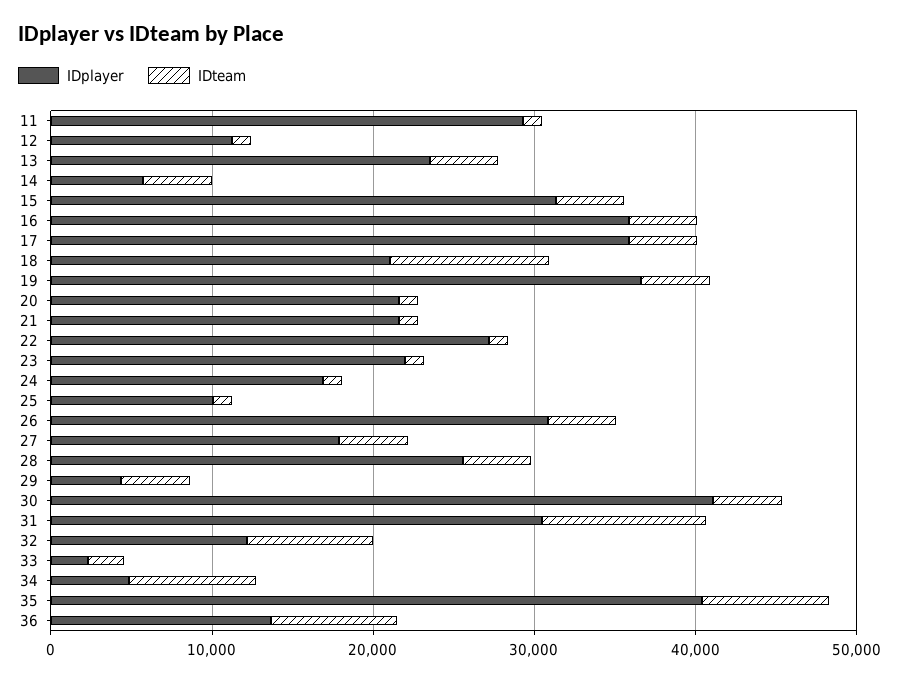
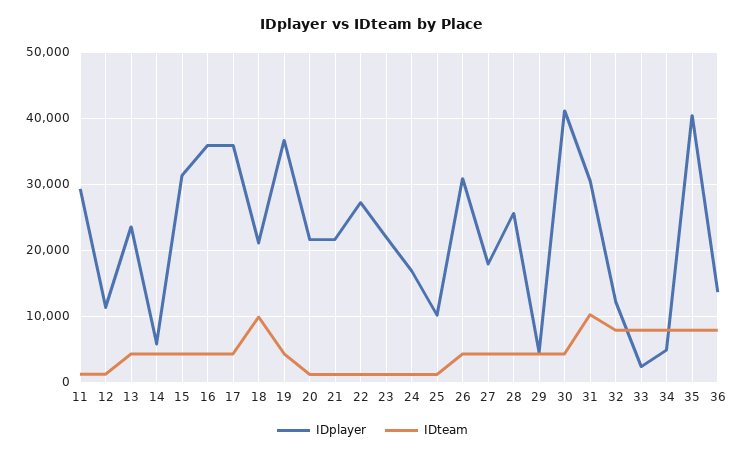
IDteam, 33: 2000 -> 8000

